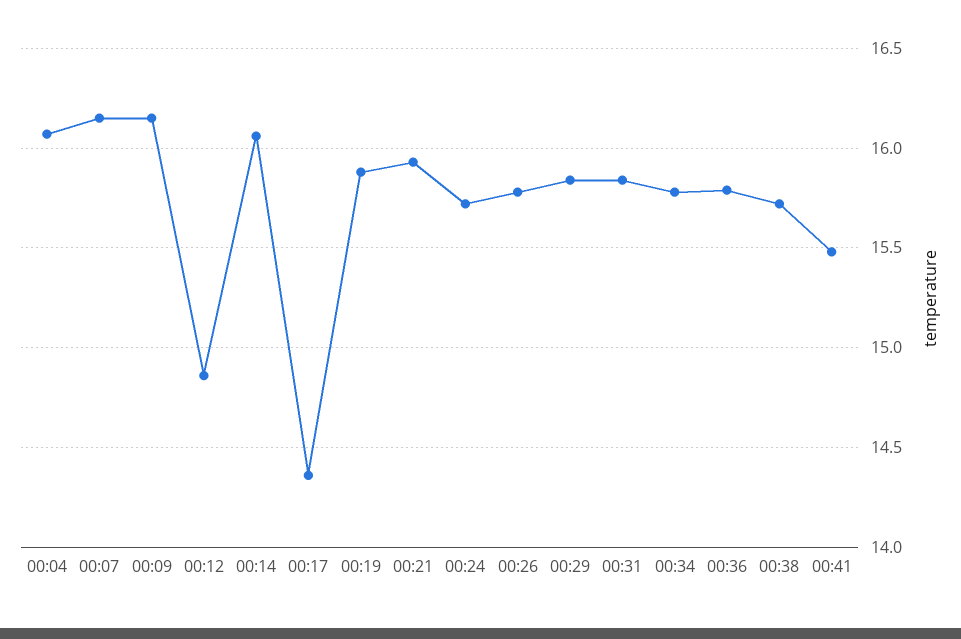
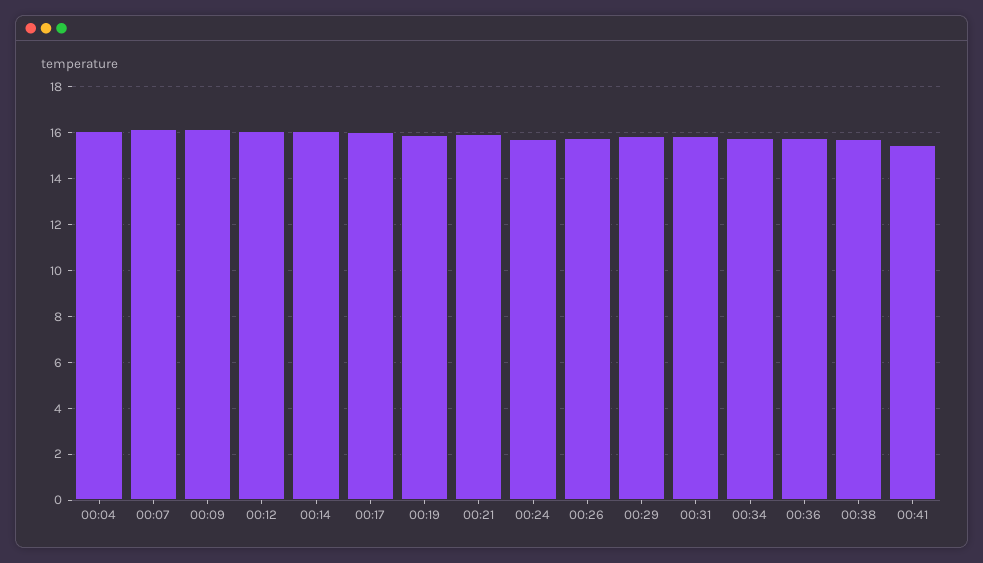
00:12: 14.85 -> 16
00:17: 14.35 -> 16

